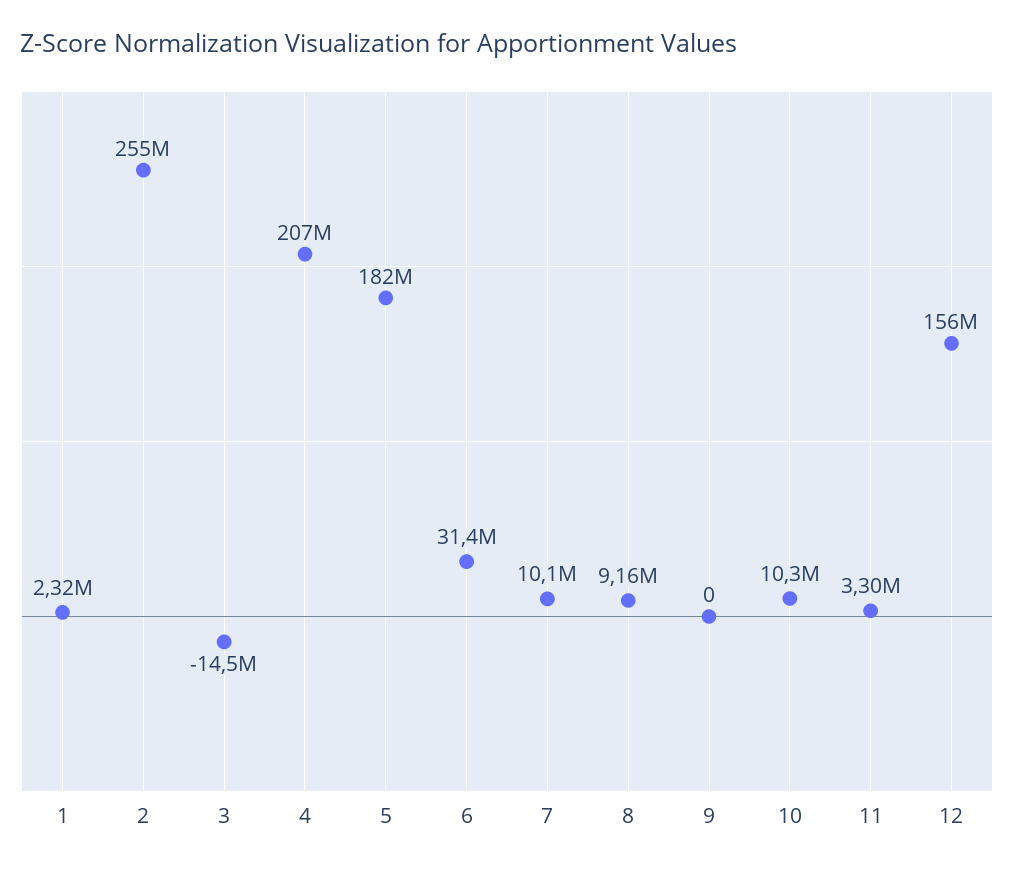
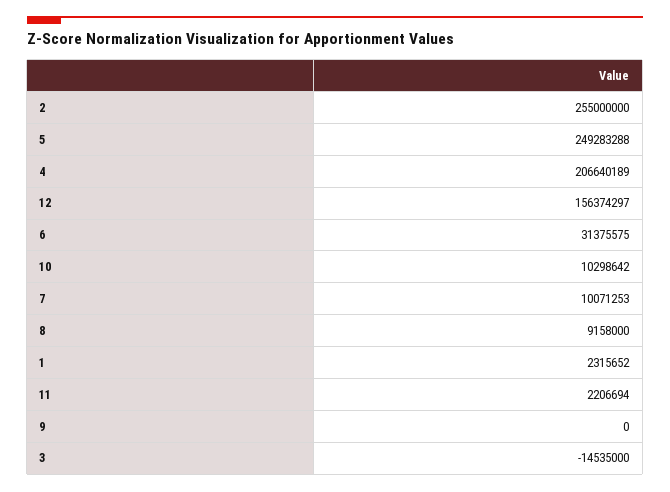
5: 182000000 -> 249283288
11: 3300000 -> 2206694

